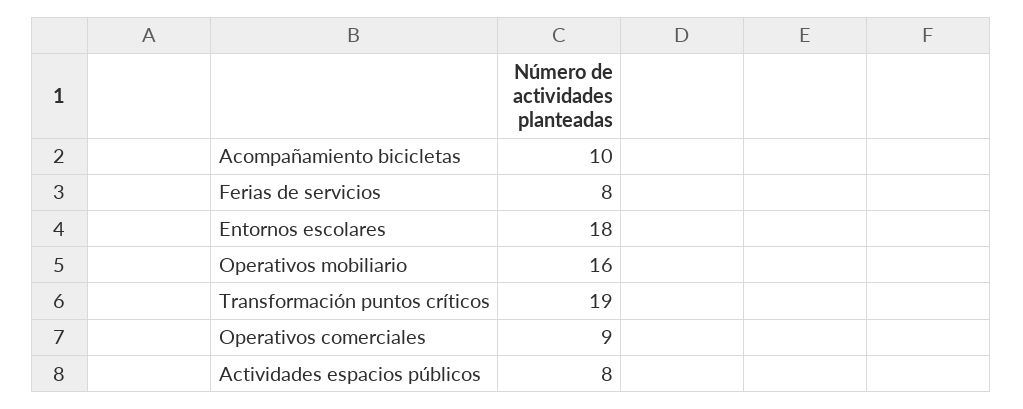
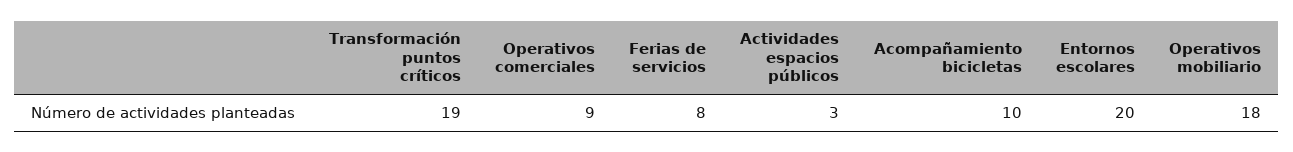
Entornos escolares: 18 -> 20
Operativos mobiliario: 16 -> 18
Actividades espacios públicos: 8 -> 3

